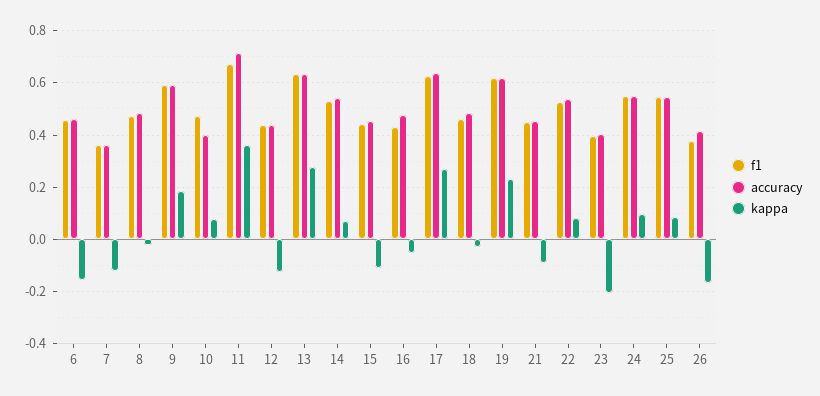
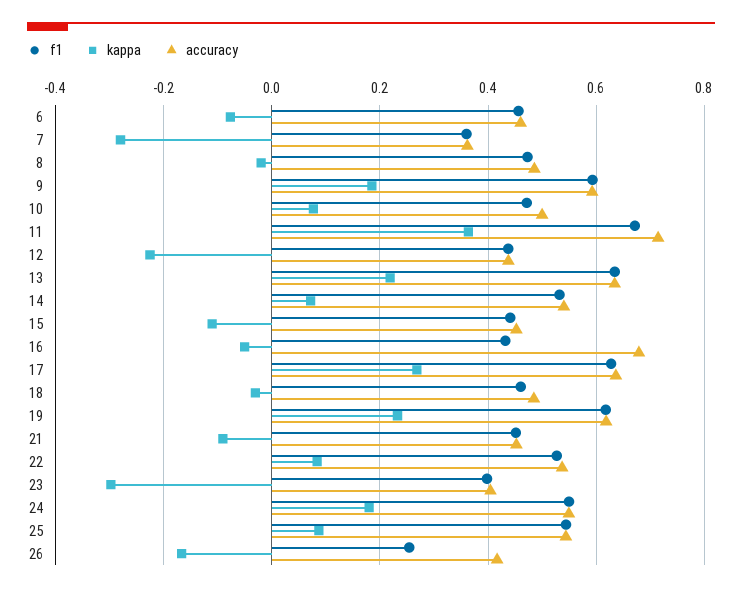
kappa, 6: -0.15 -> -0.08
kappa, 7: -0.125 -> -0.28
accuracy, 10: 0.4 -> 0.5
kappa, 12: -0.125 -> -0.22
kappa, 13: 0.275 -> 0.22
accuracy, 16: 0.475 -> 0.68
kappa, 23: -0.2 -> -0.3
kappa, 24: 0.1 -> 0.18
f1, 26: 0.375 -> 0.26

